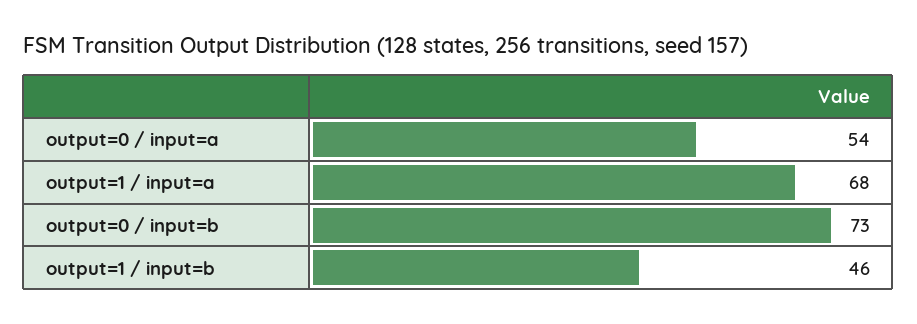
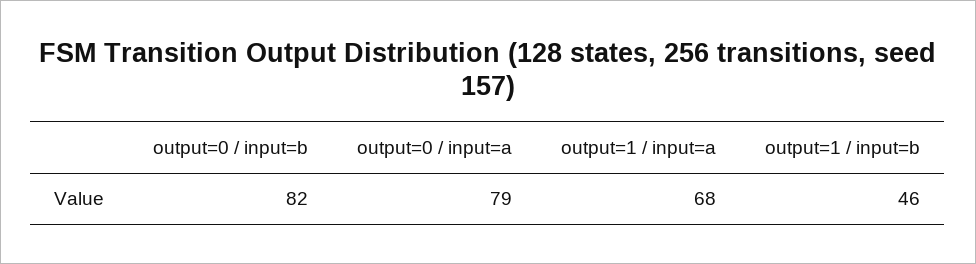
output=0 / input=a: 54 -> 79
output=0 / input=b: 73 -> 82

